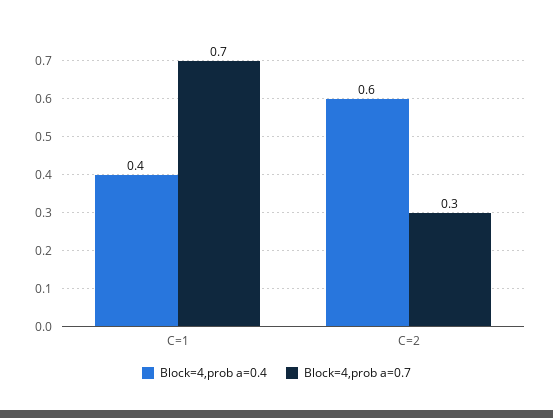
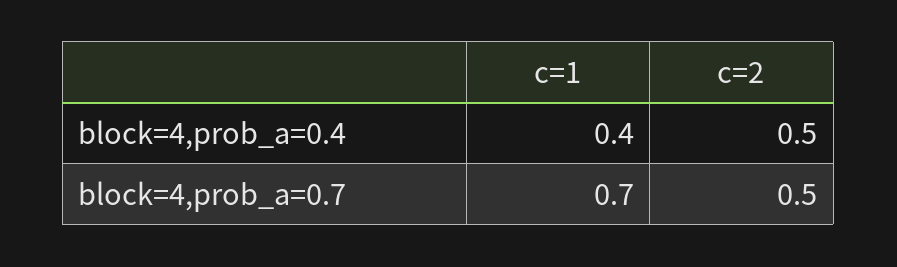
Block=4,prob a=0.4, C=2: 0.6 -> 0.5
Block=4,prob a=0.7, C=2: 0.3 -> 0.5

